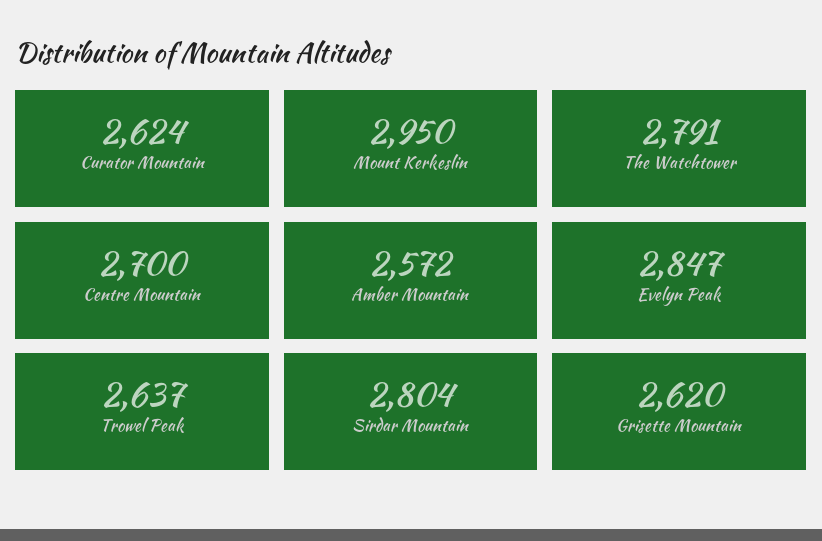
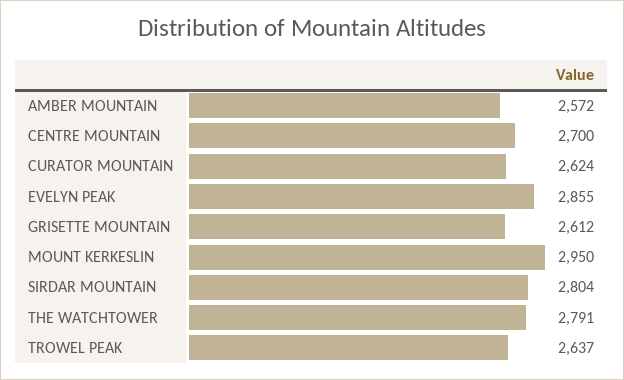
Evelyn Peak: 2847 -> 2855
Grisette Mountain: 2620 -> 2612

